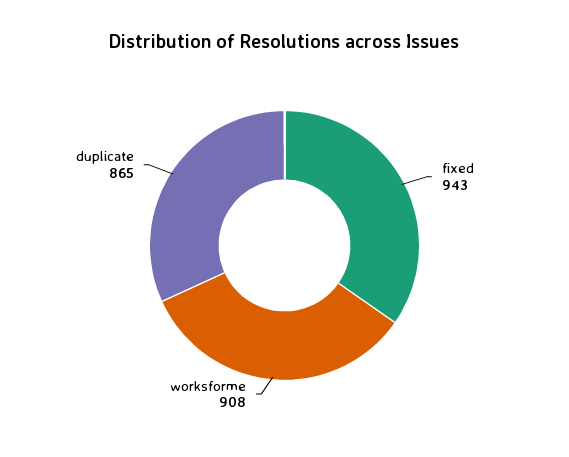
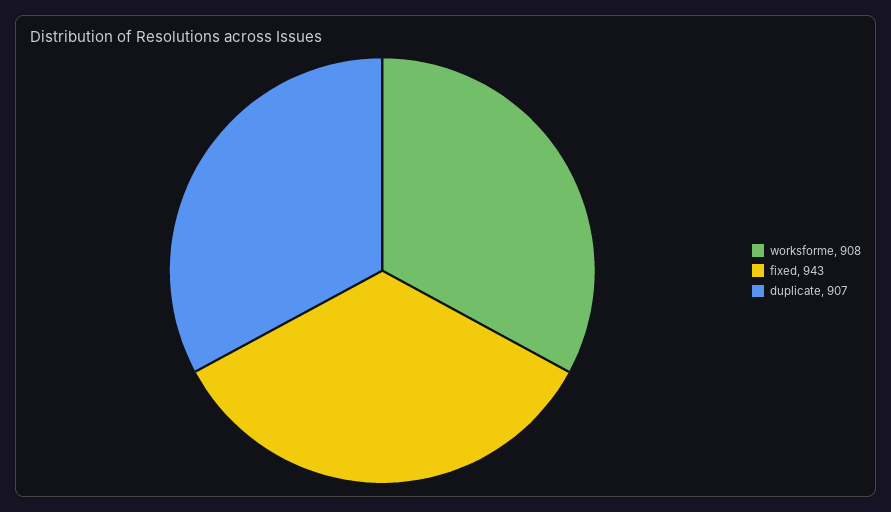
duplicate: 865 -> 907

